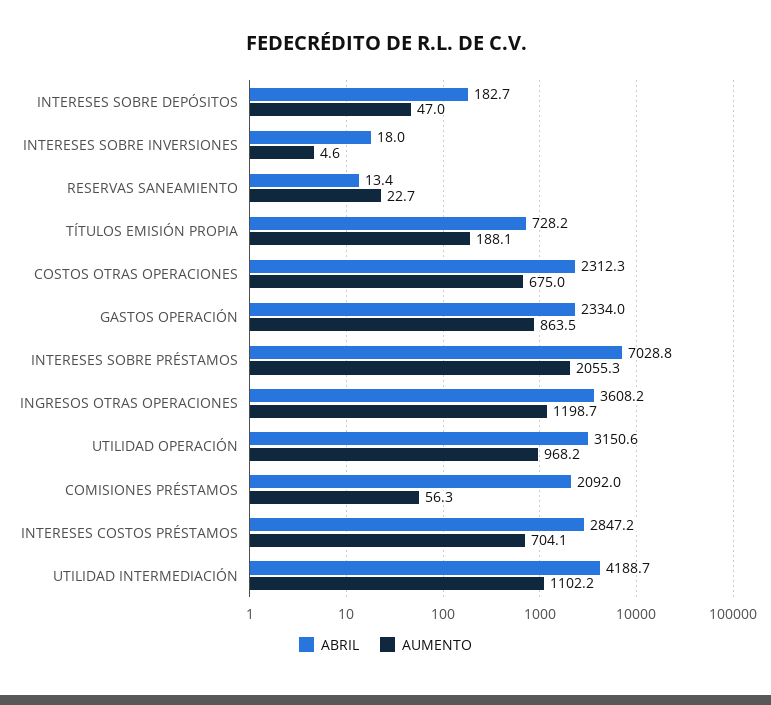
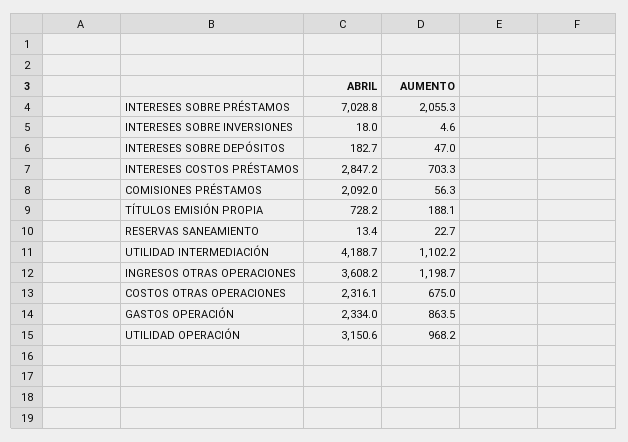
ABRIL, COSTOS OTRAS OPERACIONES: 2312.3 -> 2316.1
AUMENTO, INTERESES COSTOS PRÉSTAMOS: 704.1 -> 703.3

